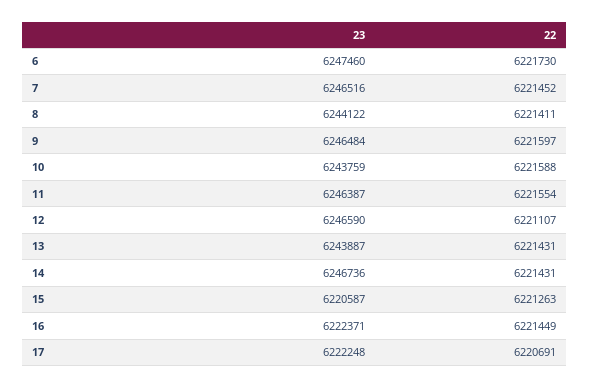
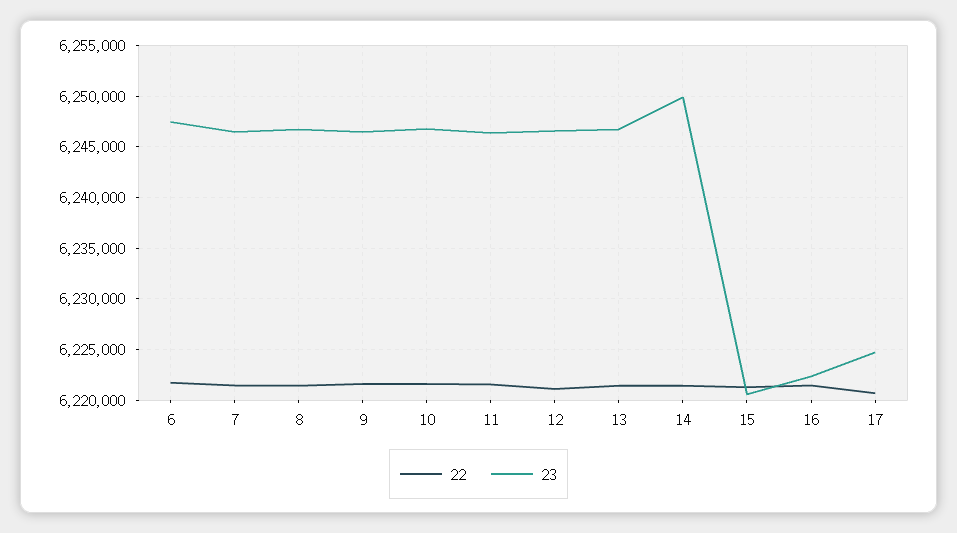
23, 8: 6244122 -> 6247000
23, 10: 6243759 -> 6247000
23, 13: 6243887 -> 6247000
23, 14: 6246736 -> 6250000
23, 17: 6222248 -> 6225000

